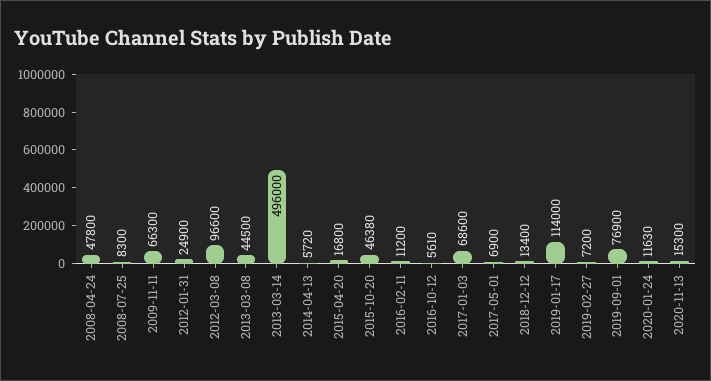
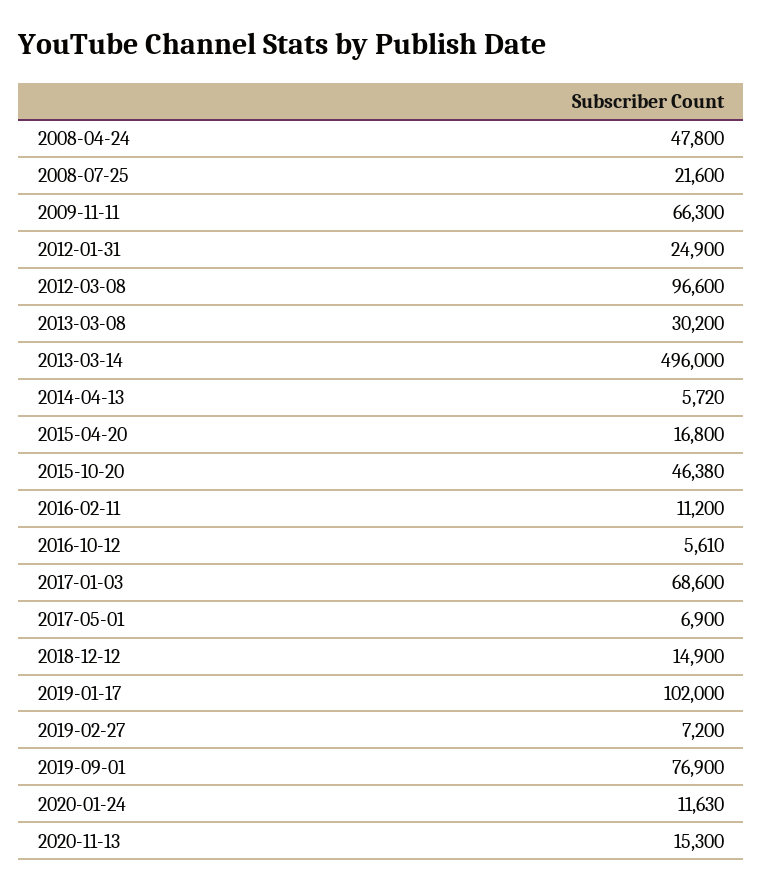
2008-07-25: 8300 -> 21600
2013-03-08: 44500 -> 30200
2018-12-12: 13400 -> 14900
2019-01-17: 114000 -> 102000

